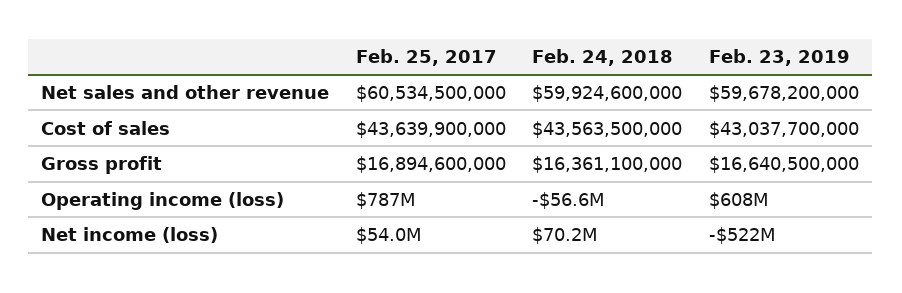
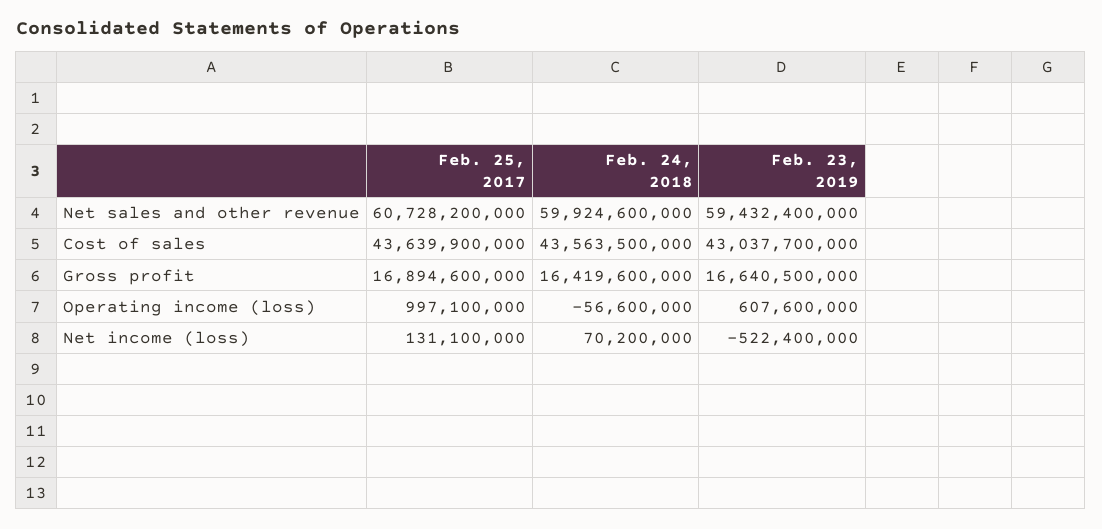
Feb. 25, 2017, Net sales and other revenue: 60534500000 -> 60728200000
Feb. 23, 2019, Net sales and other revenue: 59678200000 -> 59432400000
Feb. 24, 2018, Gross profit: 16361100000 -> 16419600000
Feb. 25, 2017, Operating income (loss): 787000000 -> 997100000
Feb. 25, 2017, Net income (loss): 54000000 -> 131100000

